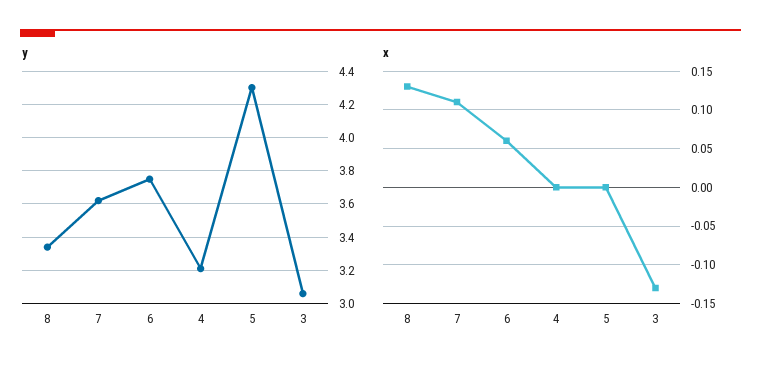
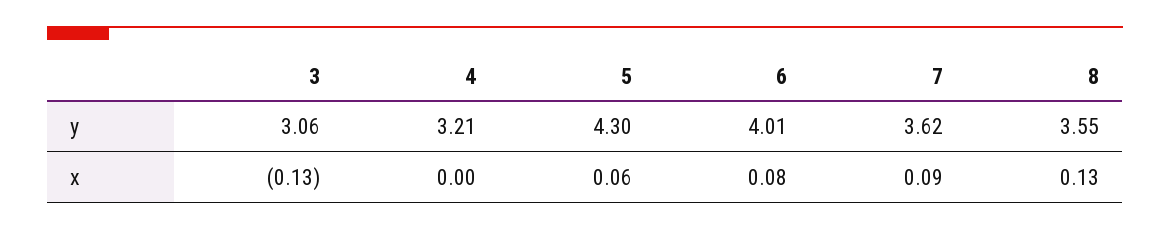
y, 8: 3.35 -> 3.55
y, 6: 3.75 -> 4.01
x, 7: 0.11 -> 0.09
x, 6: 0.06 -> 0.08
x, 5: 0 -> 0.06

